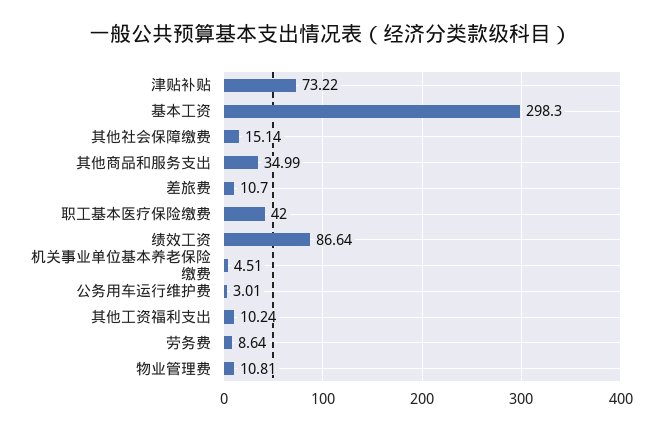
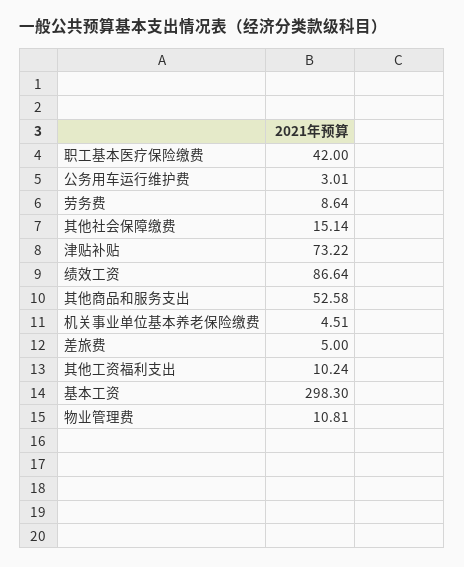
其他商品和服务支出: 34.99 -> 52.58
差旅费: 10.7 -> 5

